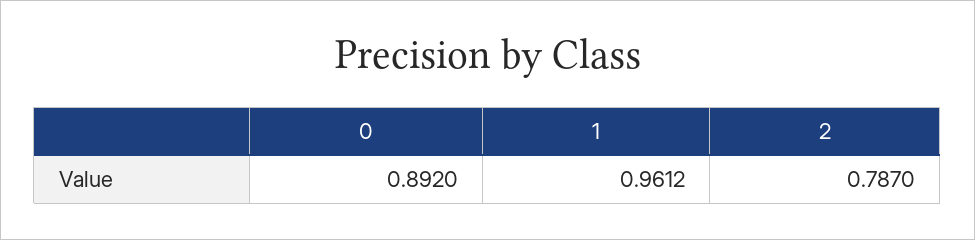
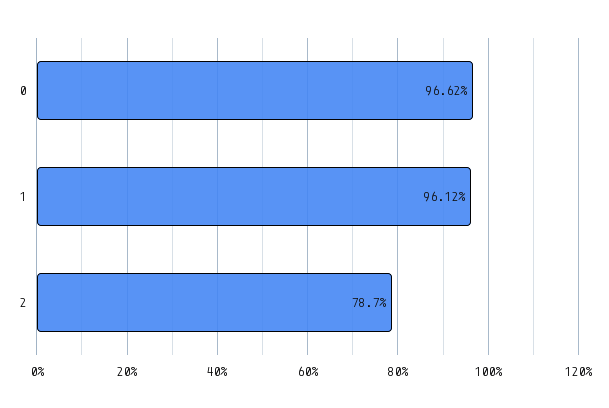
0: 0.892 -> 0.9662

